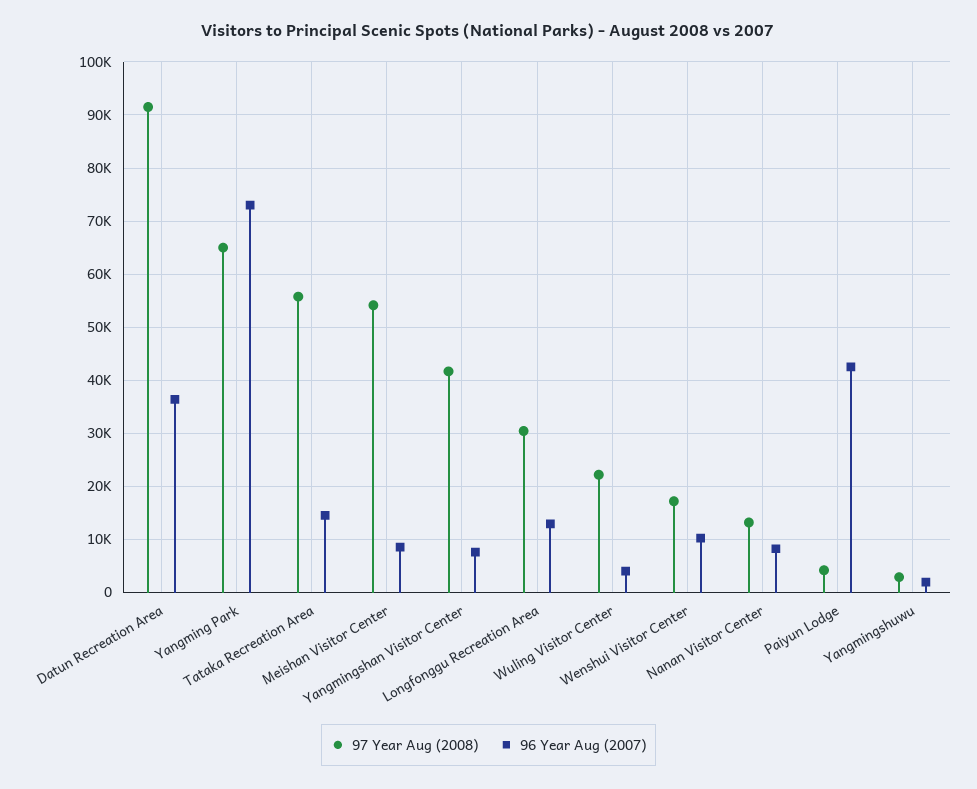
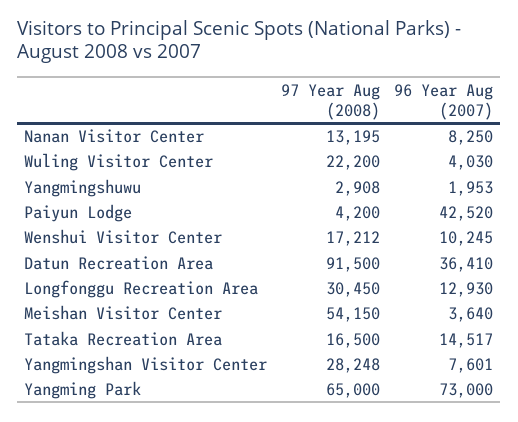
97 Year Aug (2008), Tataka Recreation Area: 56000 -> 16500
96 Year Aug (2007), Meishan Visitor Center: 8000 -> 3640
97 Year Aug (2008), Yangmingshan Visitor Center: 42000 -> 28248

